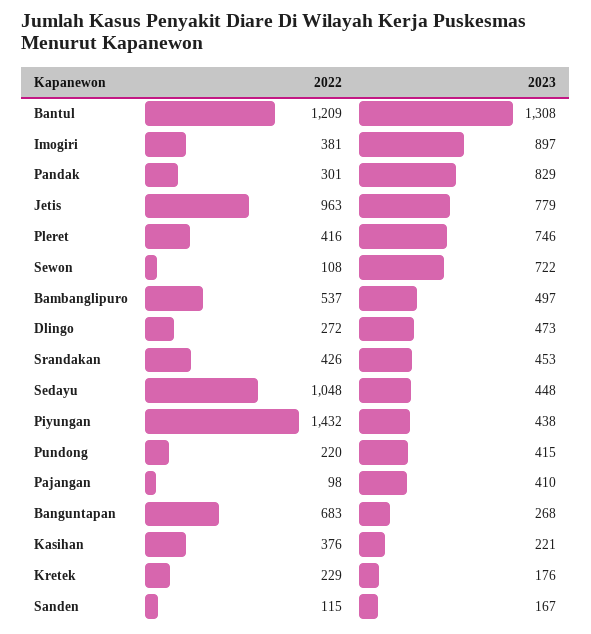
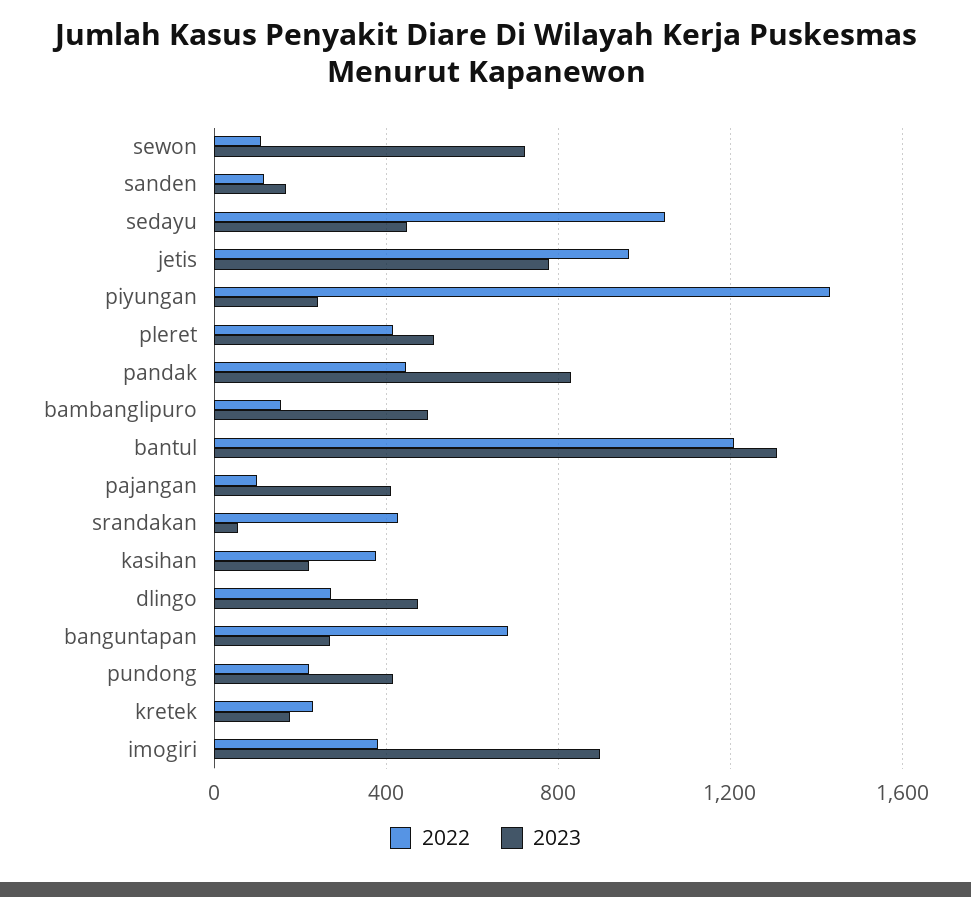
2022, Pandak: 301 -> 450
2023, Pleret: 746 -> 500
2022, Bambanglipuro: 537 -> 150
2023, Srandakan: 453 -> 50
2023, Piyungan: 438 -> 250

